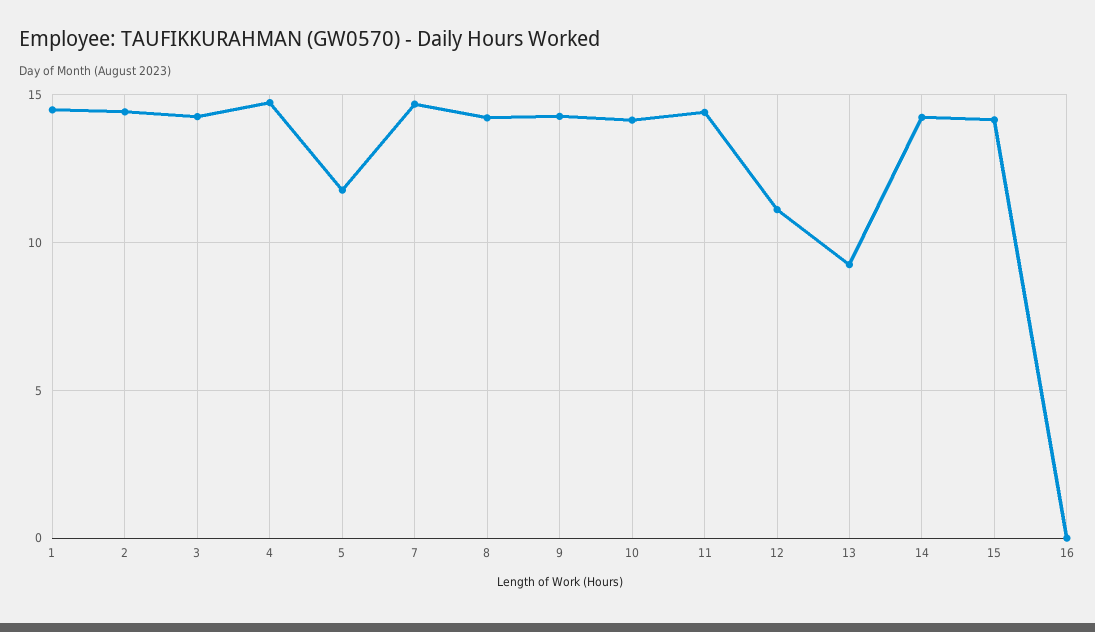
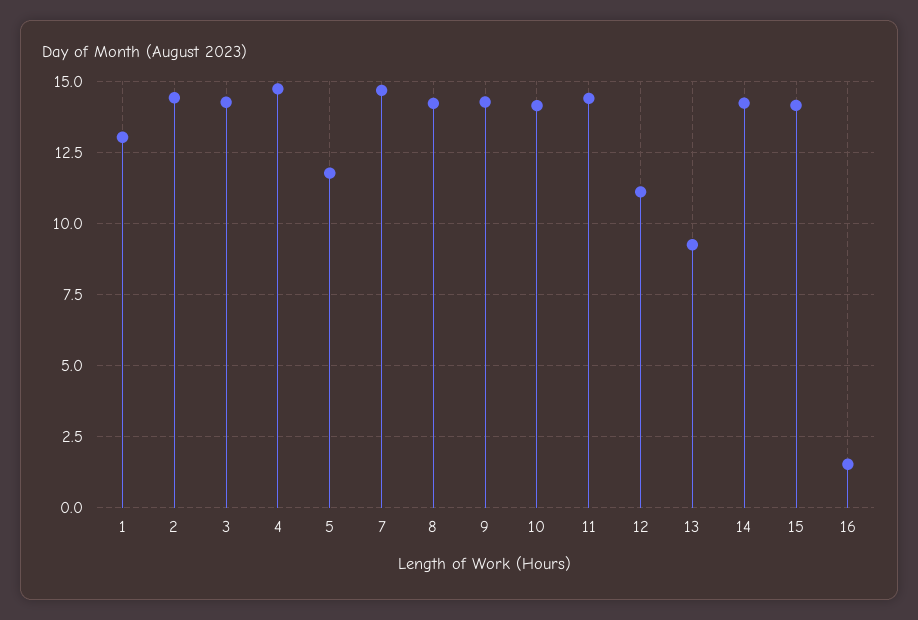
1: 14.5 -> 13
16: 0 -> 1.5

